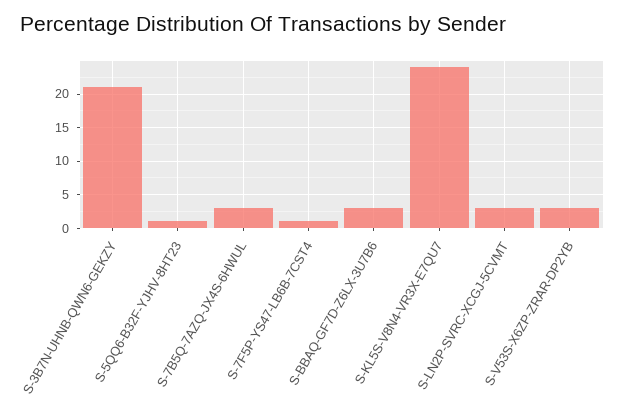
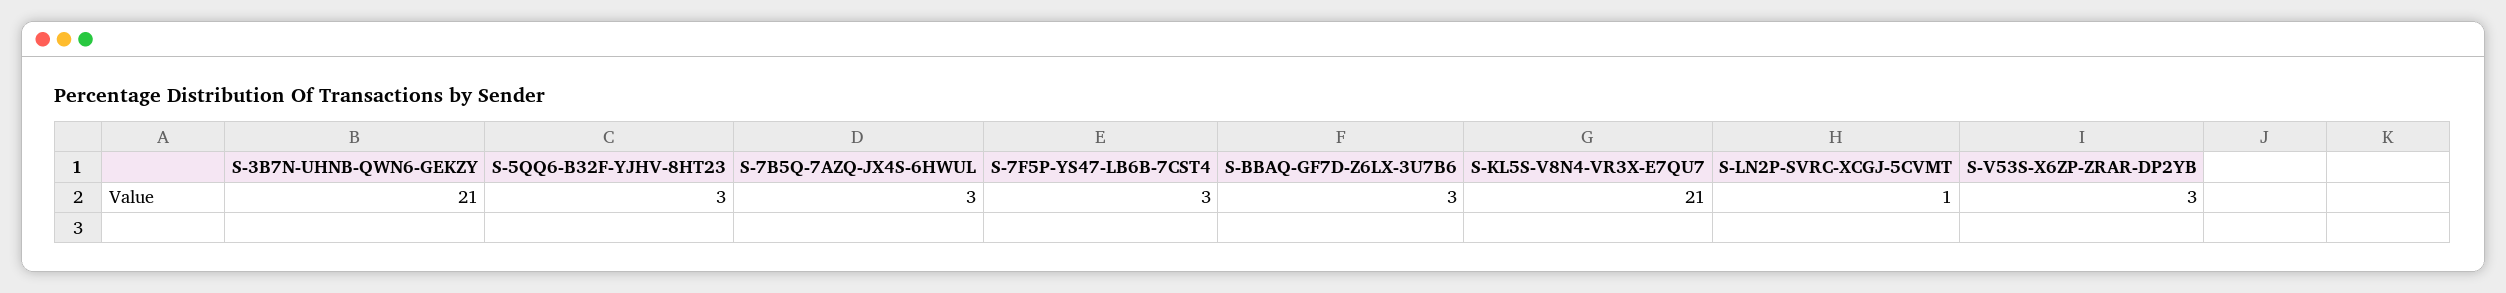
S-5QQ6-B32F-YJHV-8HT23: 1 -> 3
S-7F5P-YS47-LB6B-7CST4: 1 -> 3
S-KL5S-V8N4-VR3X-E7QU7: 24 -> 21
S-LN2P-SVRC-XCGJ-5CVMT: 3 -> 1

